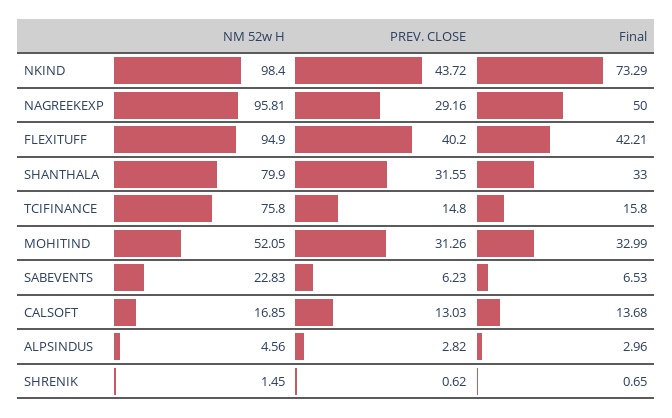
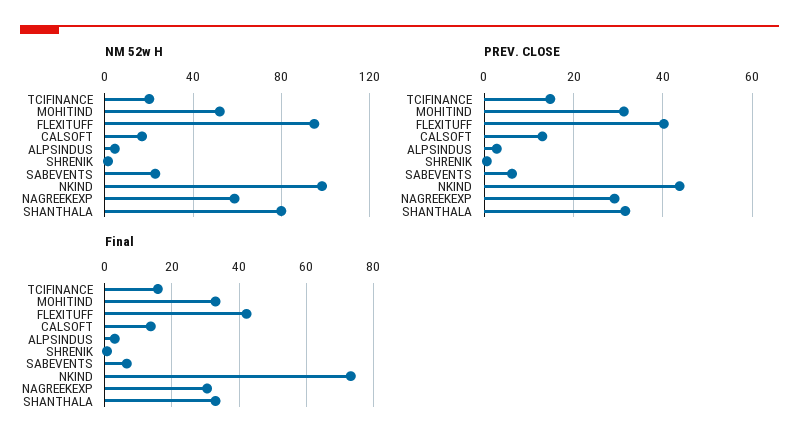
NM 52w H, NAGREEKEXP: 95.81 -> 60
Final, NAGREEKEXP: 50 -> 30
NM 52w H, TCIFINANCE: 75.8 -> 20

